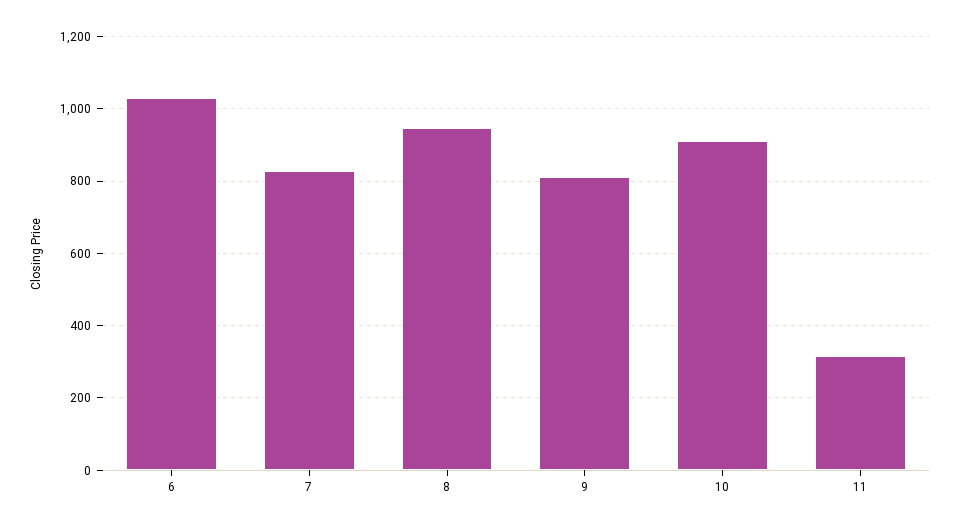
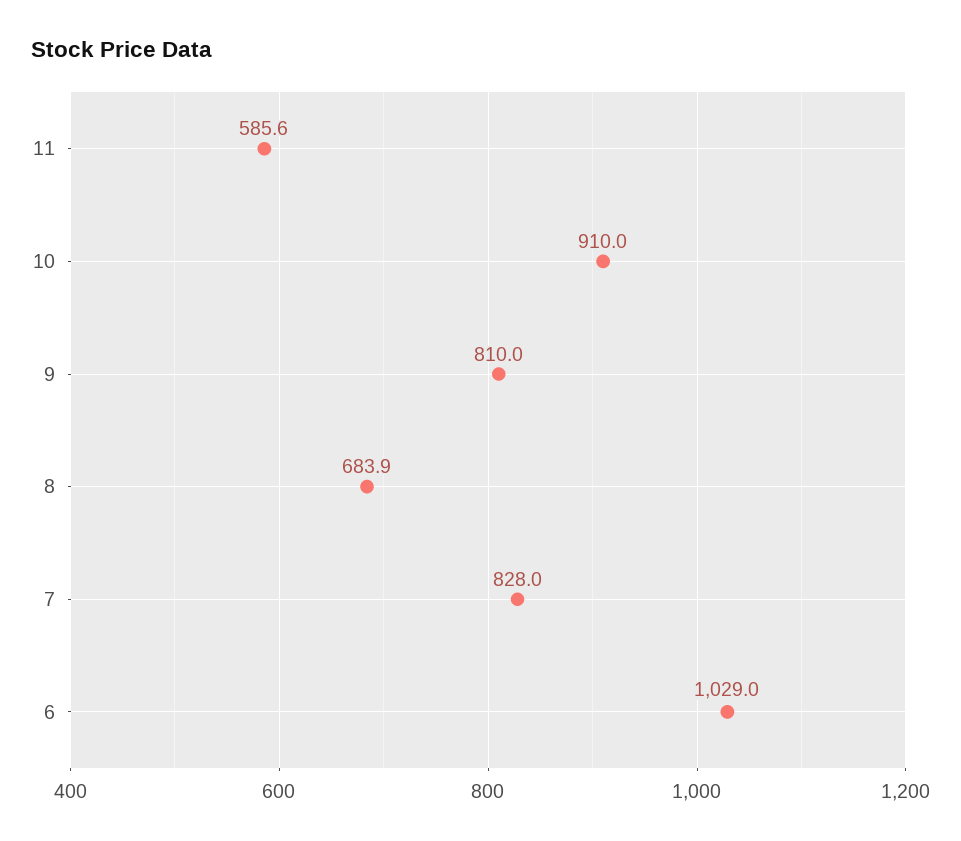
8: 940 -> 683.9
11: 320 -> 585.6

